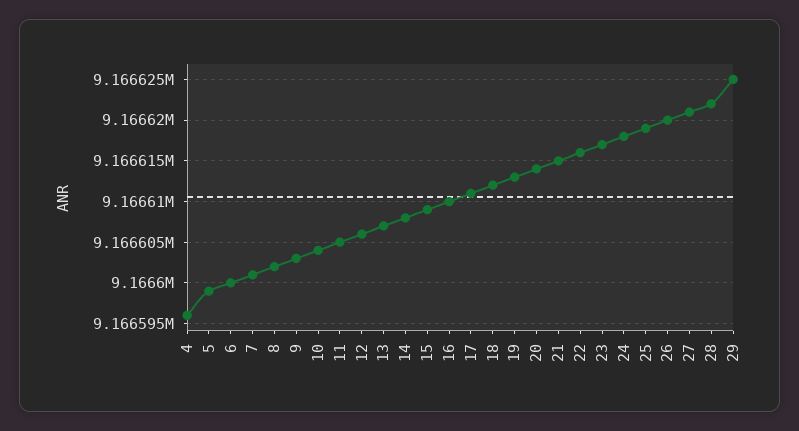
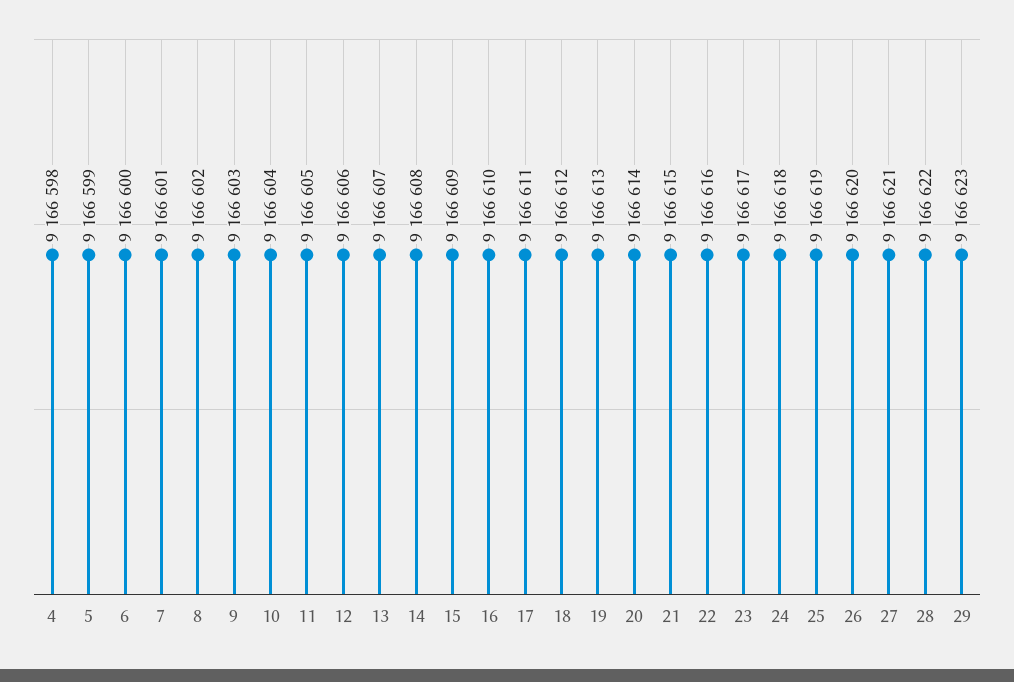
4: 9166596 -> 9166598
29: 9166625 -> 9166623

